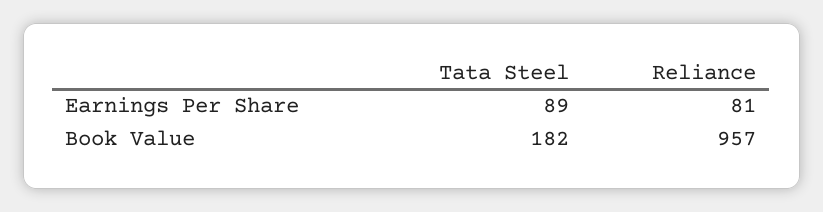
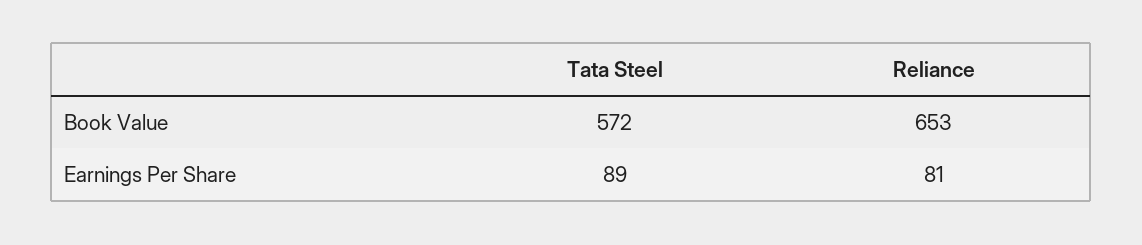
Tata Steel, Book Value: 182 -> 572
Reliance, Book Value: 957 -> 653

